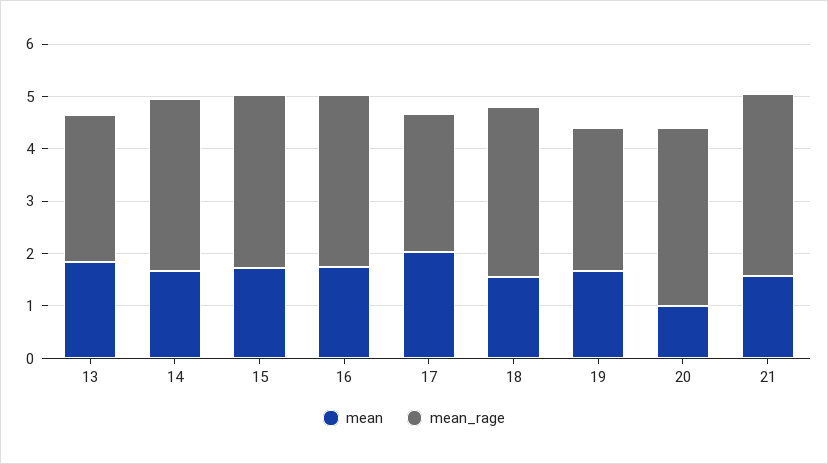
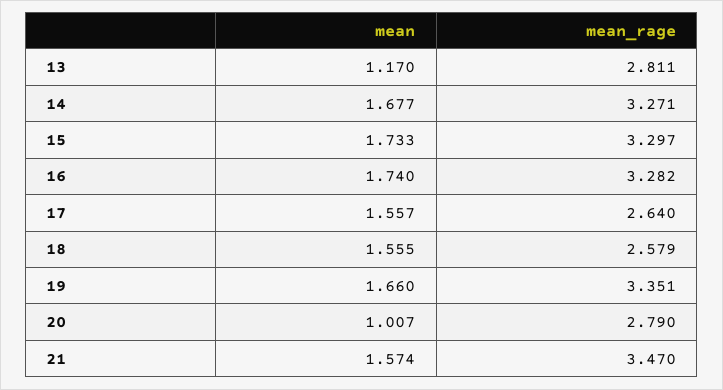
mean, 13: 1.8 -> 1.17
mean, 17: 2 -> 1.557
mean_rage, 18: 3.2 -> 2.579
mean_rage, 19: 2.8 -> 3.351
mean_rage, 20: 3.4 -> 2.79

